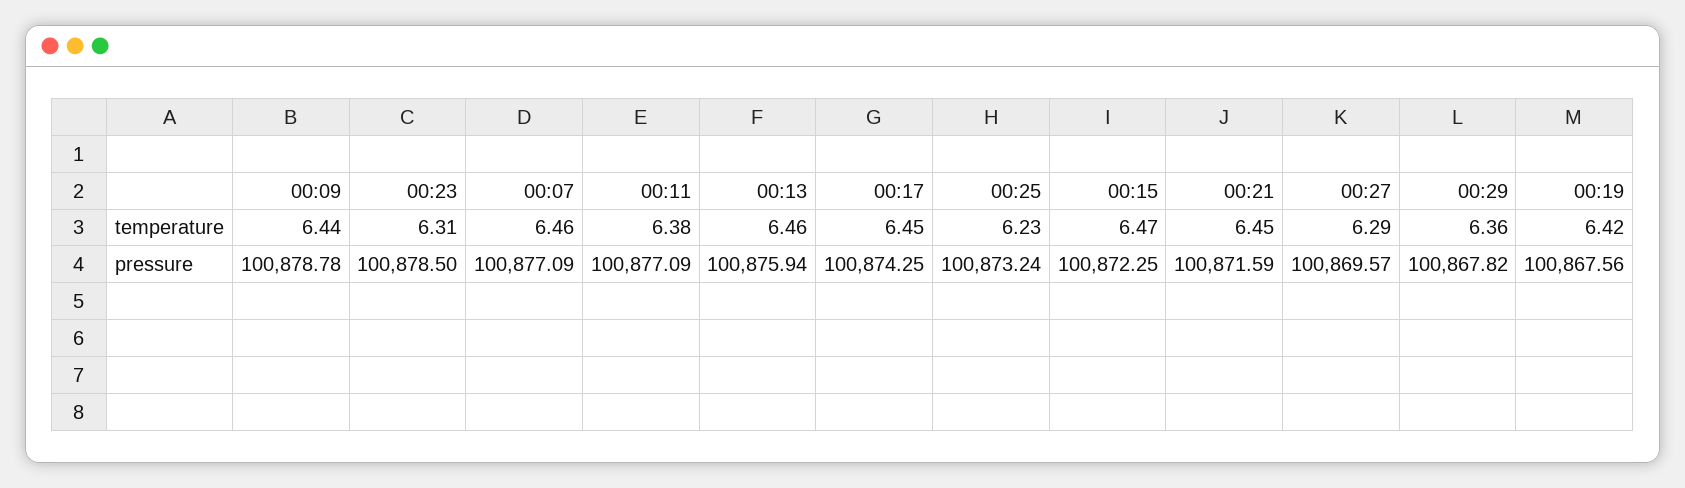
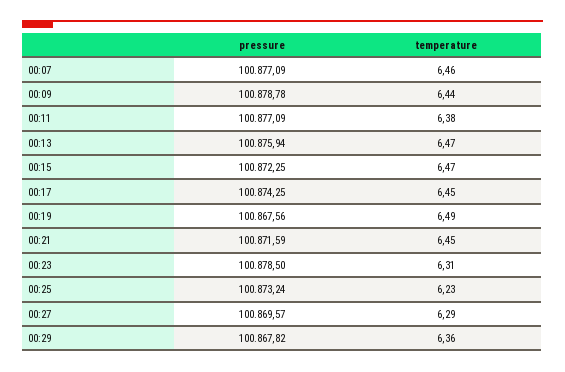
00:13, temperature: 6.46 -> 6.47
00:19, temperature: 6.42 -> 6.49

